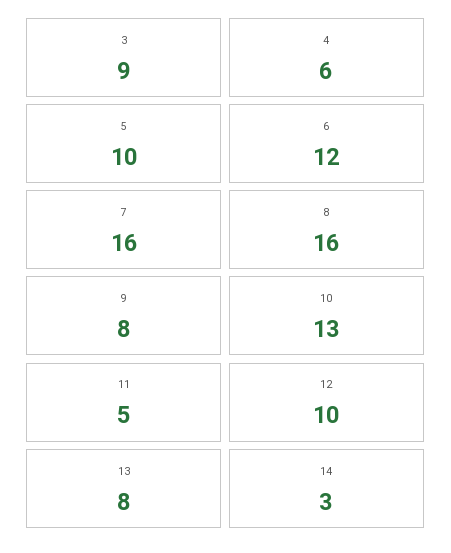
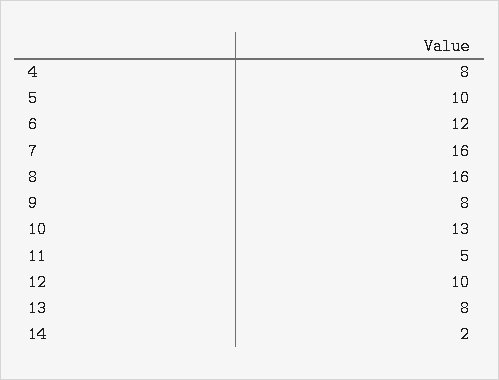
3: 9 -> none
4: 6 -> 8
14: 3 -> 2

